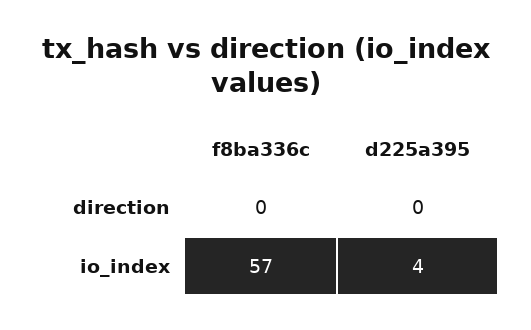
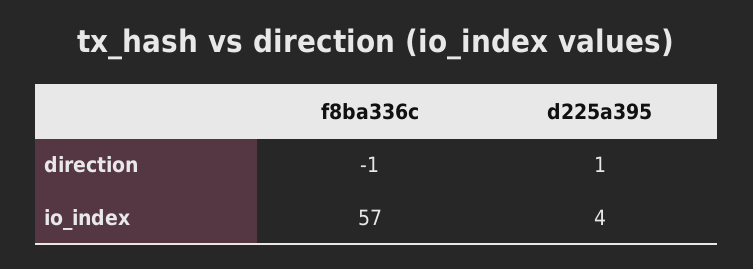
f8ba336c, direction: 0 -> -1
d225a395, direction: 0 -> 1

